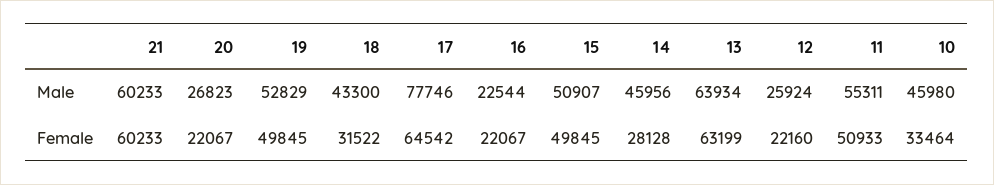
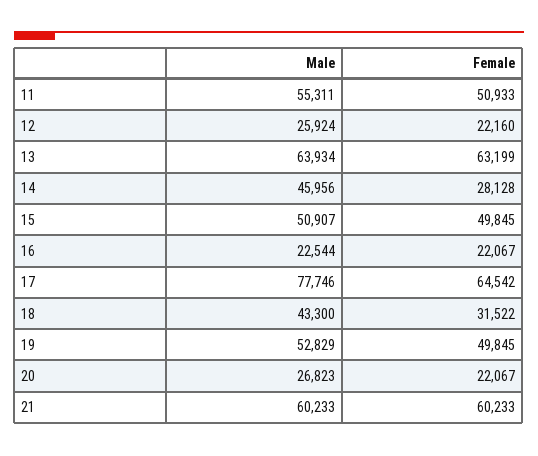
10, Male: 45980 -> none
10, Female: 33464 -> none

